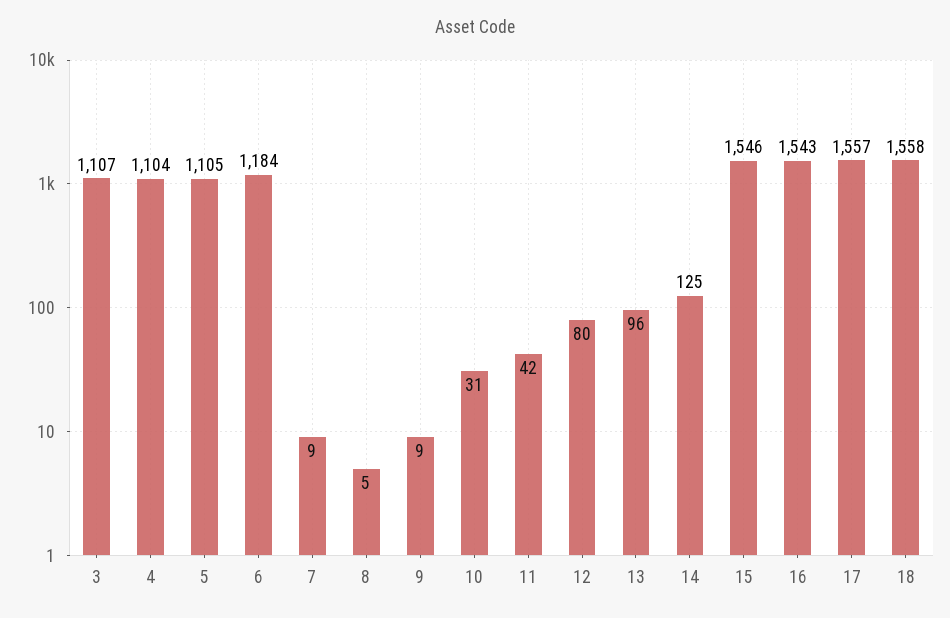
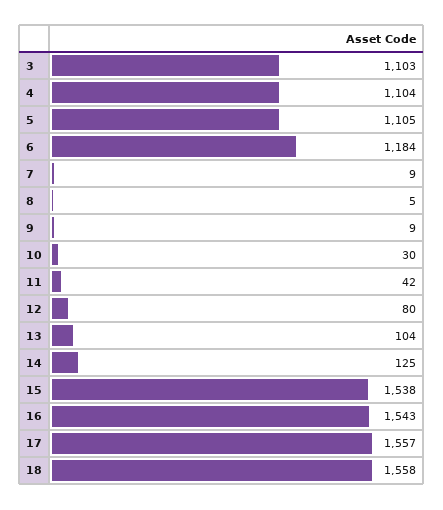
3: 1107 -> 1103
10: 31 -> 30
13: 96 -> 104
15: 1546 -> 1538

